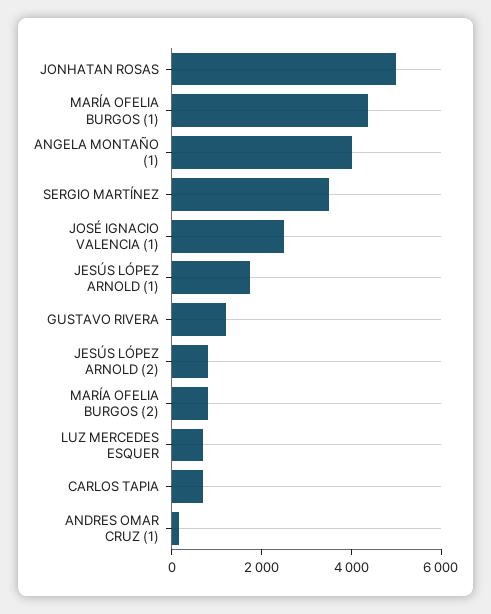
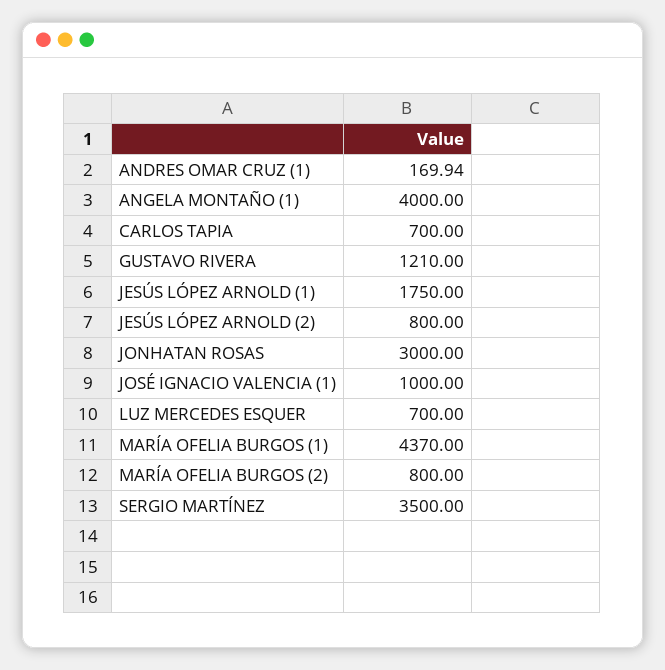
JONHATAN ROSAS: 5000 -> 3000
JOSÉ IGNACIO VALENCIA (1): 2500 -> 1000

